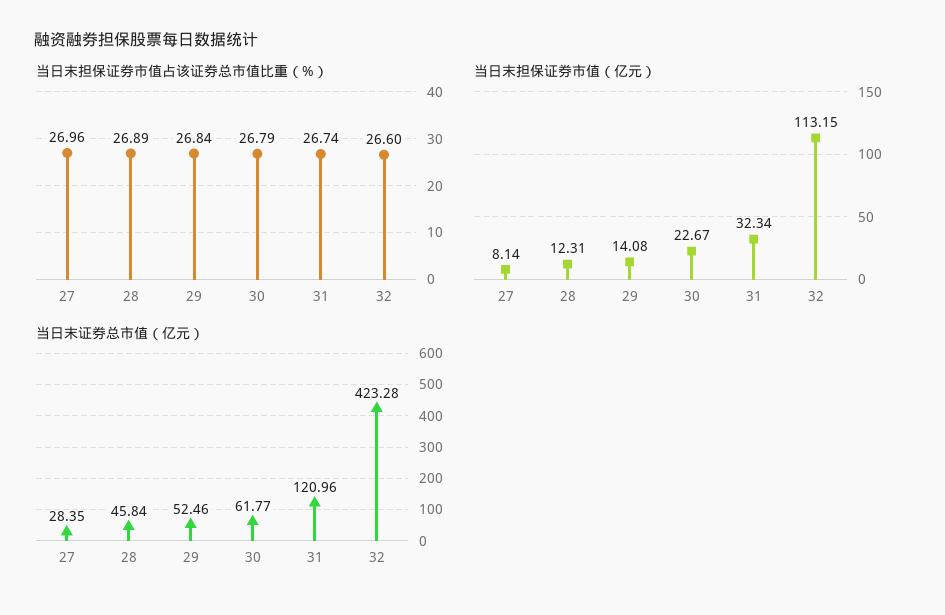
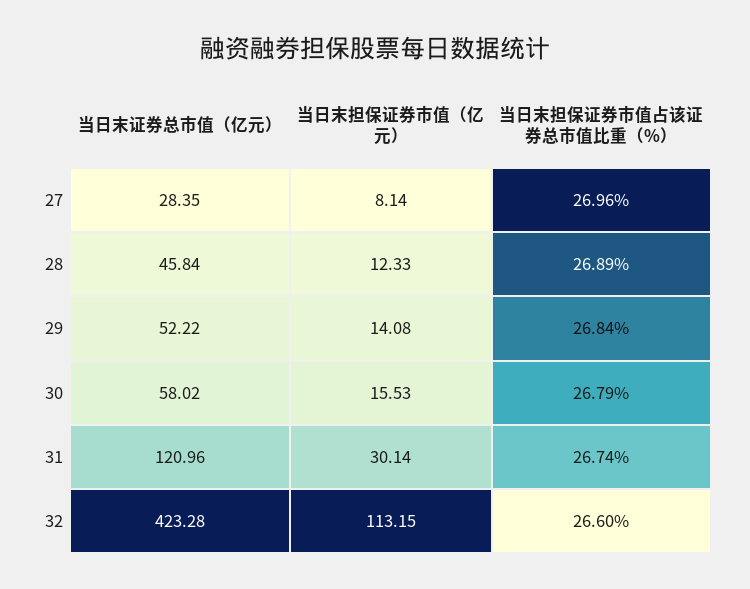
当日末担保证券市值（亿元）, 28: 12.31 -> 12.33
当日末担保证券市值（亿元）, 30: 22.67 -> 15.53
当日末担保证券市值（亿元）, 31: 32.34 -> 30.14
当日末证券总市值（亿元）, 29: 52.46 -> 52.22
当日末证券总市值（亿元）, 30: 61.77 -> 58.02

